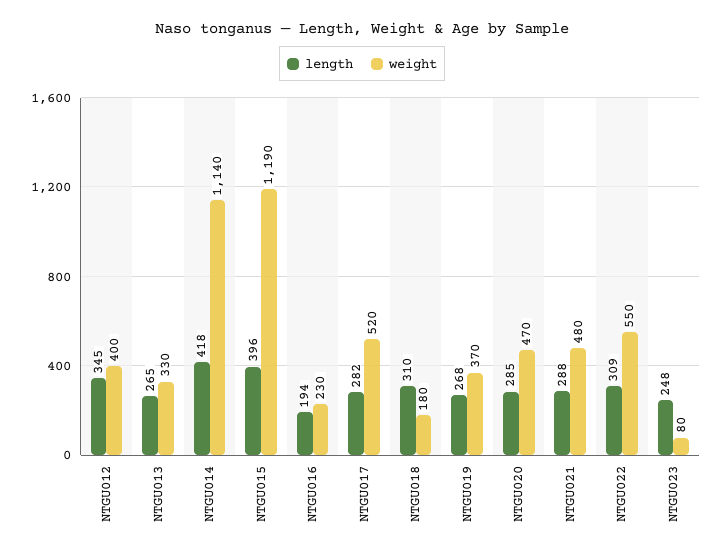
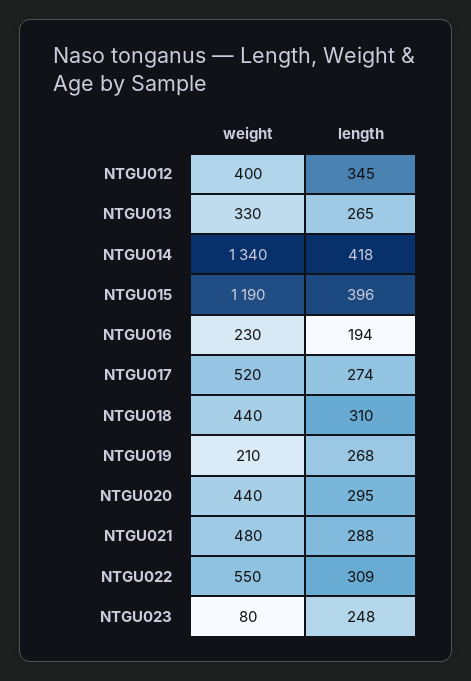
weight, NTGU014: 1140 -> 1340
length, NTGU017: 282 -> 274
weight, NTGU018: 180 -> 440
weight, NTGU019: 370 -> 210
length, NTGU020: 285 -> 295
weight, NTGU020: 470 -> 440

